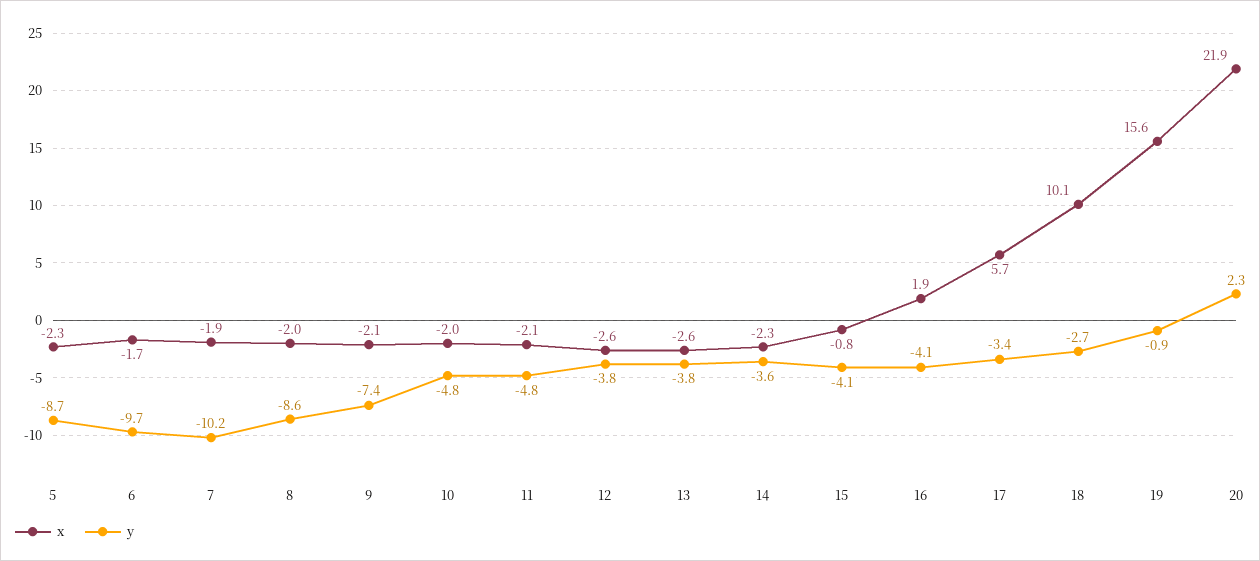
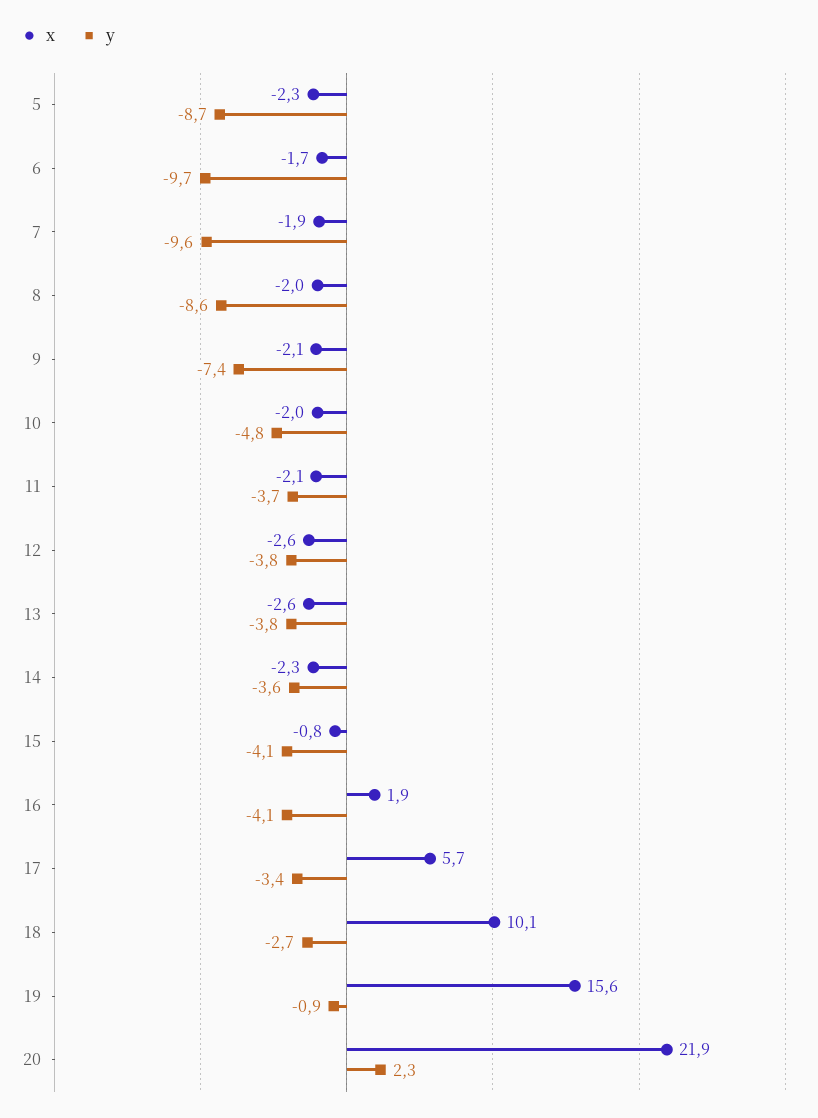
y, 7: -10.2 -> -9.6
y, 11: -4.8 -> -3.7

